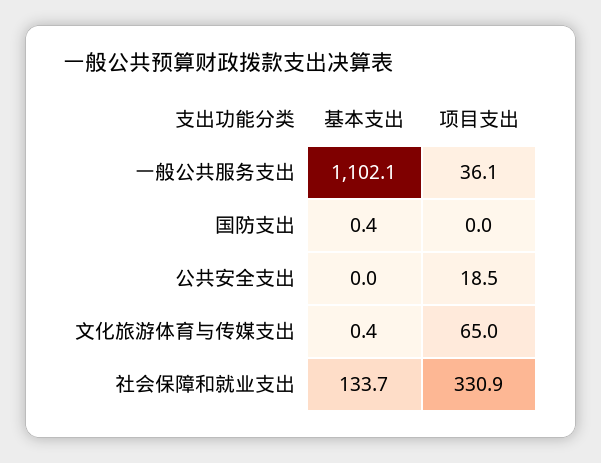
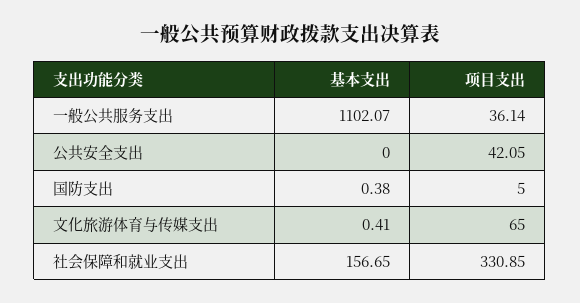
项目支出, 国防支出: 0 -> 5
项目支出, 公共安全支出: 18.5 -> 42.05
基本支出, 社会保障和就业支出: 133.7 -> 156.65

